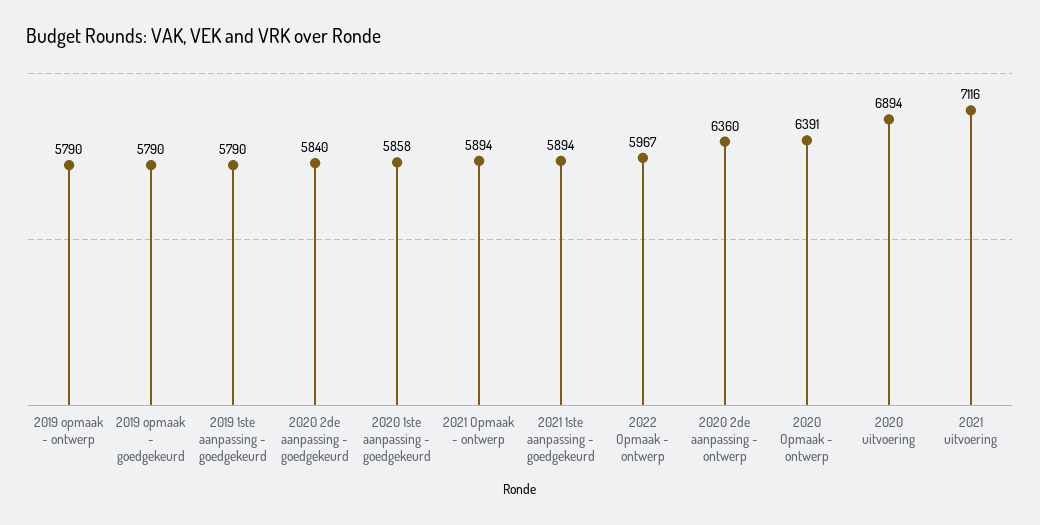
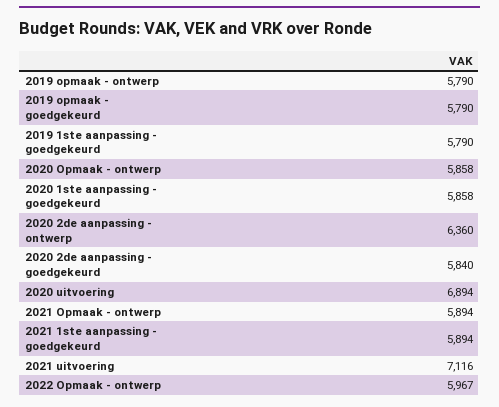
2020 Opmaak - ontwerp: 6391 -> 5858

